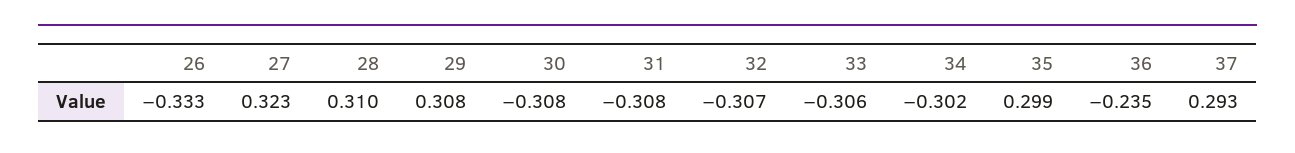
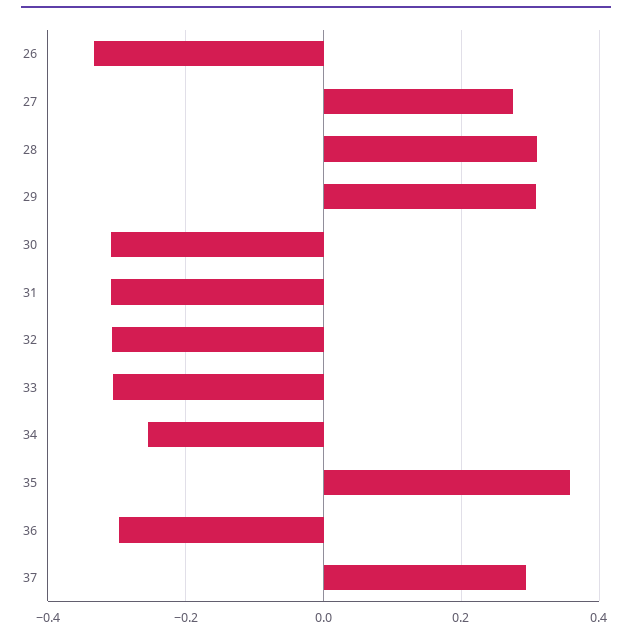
27: 0.323 -> 0.28
34: -0.302 -> -0.26
35: 0.299 -> 0.36
36: -0.235 -> -0.3

